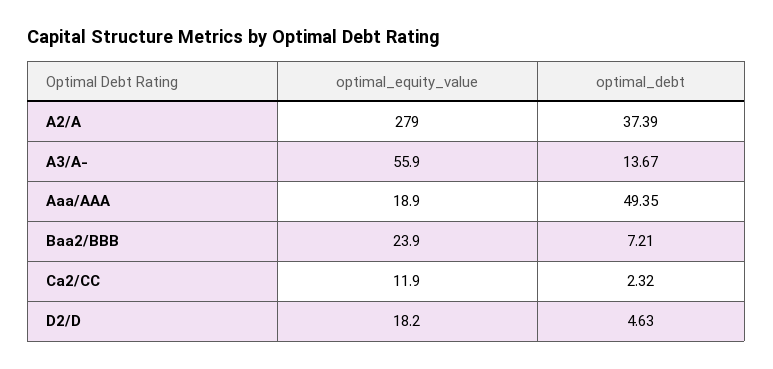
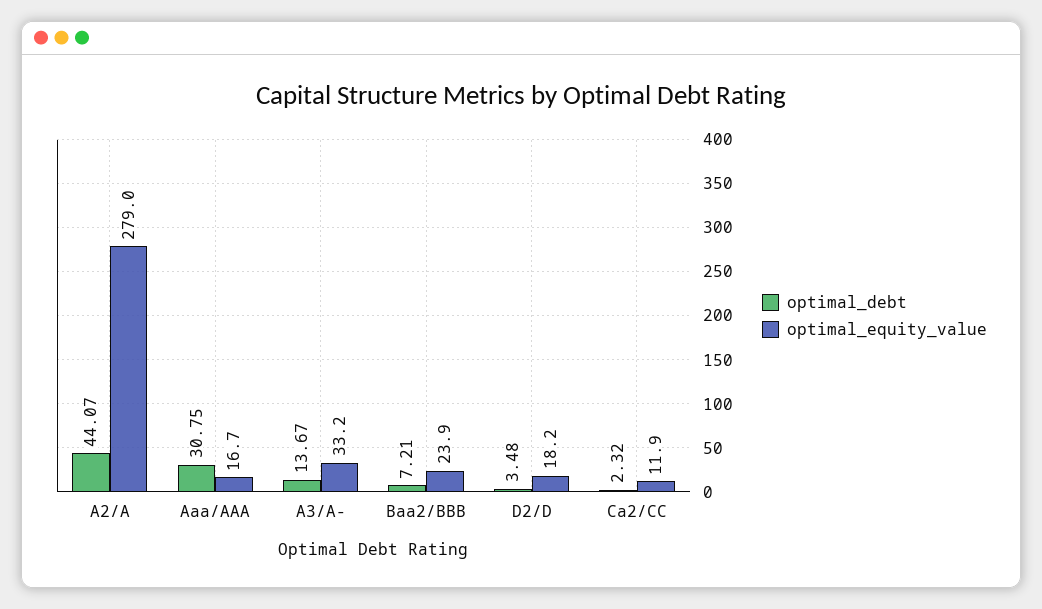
optimal_debt, A2/A: 37.39 -> 44.07
optimal_equity_value, A3/A-: 55.9 -> 33.2
optimal_equity_value, Aaa/AAA: 18.9 -> 16.7
optimal_debt, Aaa/AAA: 49.35 -> 30.75
optimal_debt, D2/D: 4.63 -> 3.48

